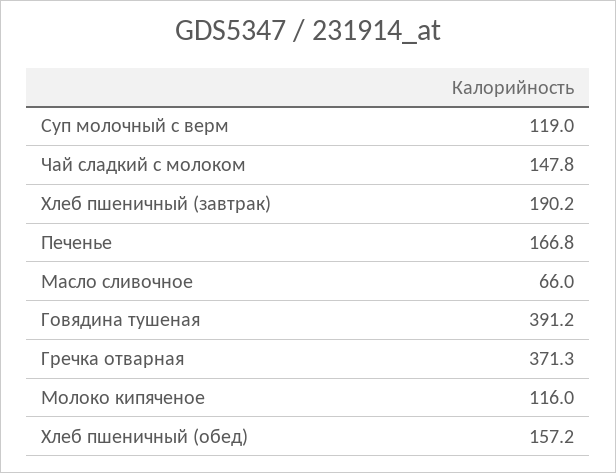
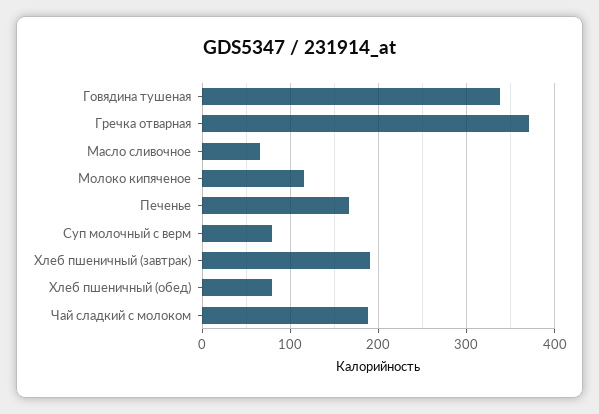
Суп молочный с верм: 119 -> 80
Чай сладкий с молоком: 147.8 -> 190
Говядина тушеная: 391.2 -> 340
Хлеб пшеничный (обед): 157.2 -> 80

